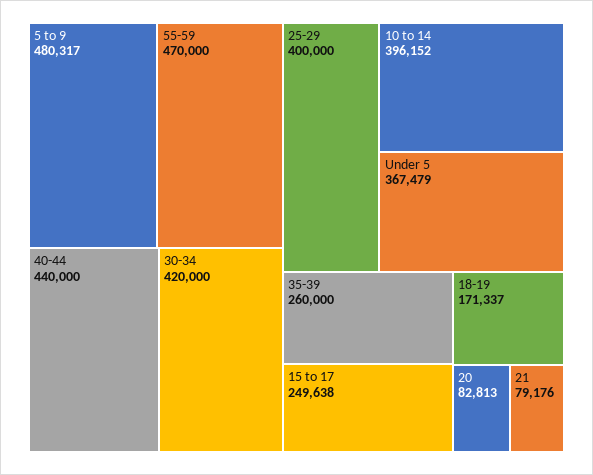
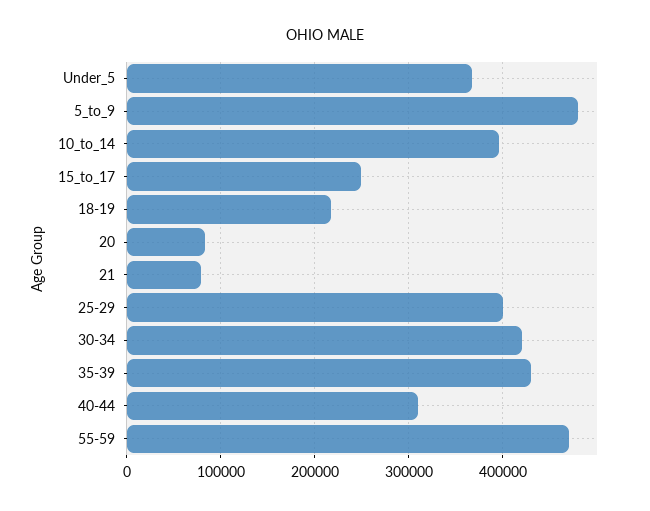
40-44: 440000 -> 310000
35-39: 260000 -> 430000
18-19: 171337 -> 220000

